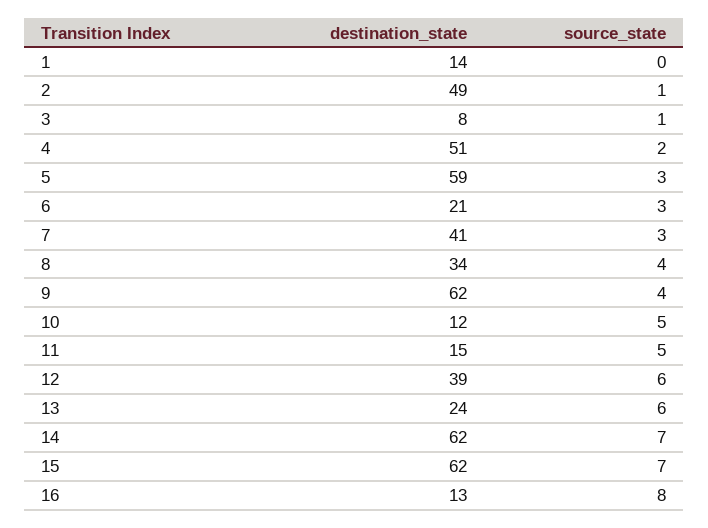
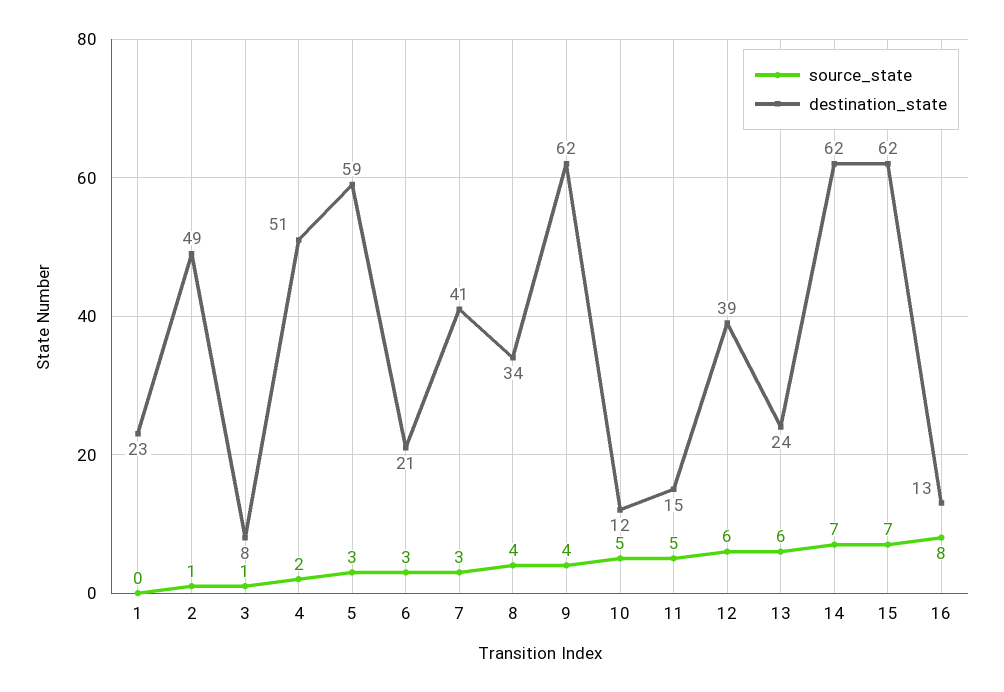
destination_state, 1: 14 -> 23

